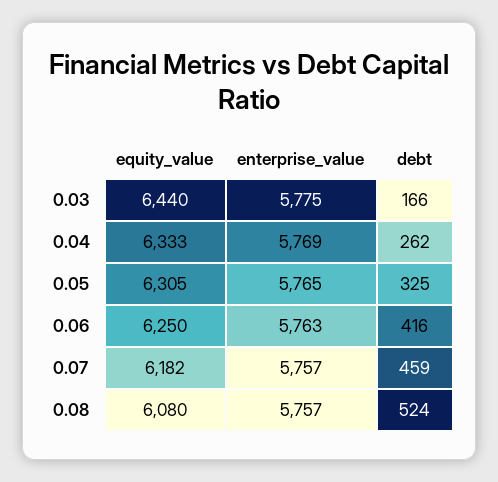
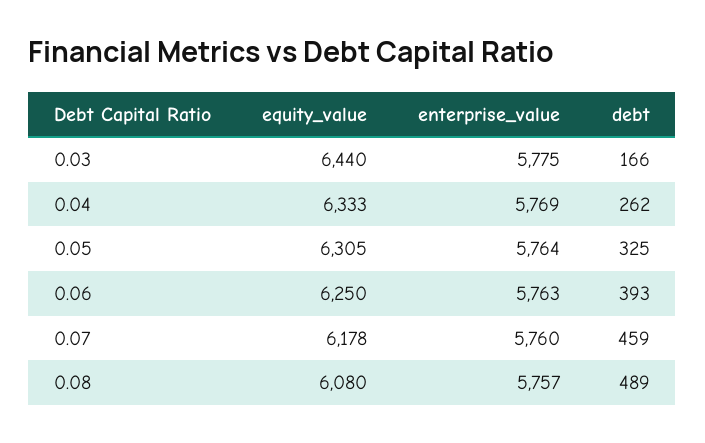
enterprise_value, 0.05: 5765 -> 5764
debt, 0.06: 416 -> 393
equity_value, 0.07: 6182 -> 6178
enterprise_value, 0.07: 5757 -> 5760
debt, 0.08: 524 -> 489

